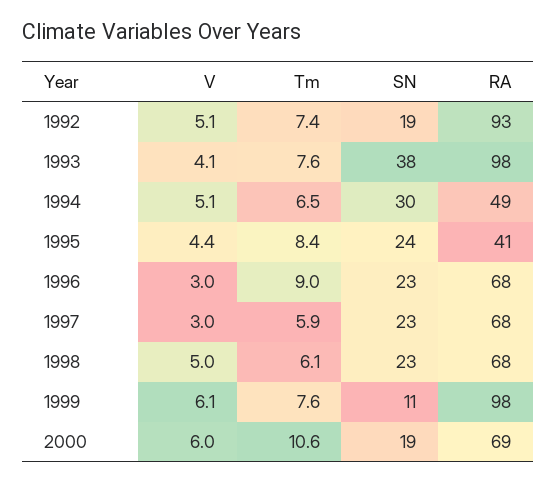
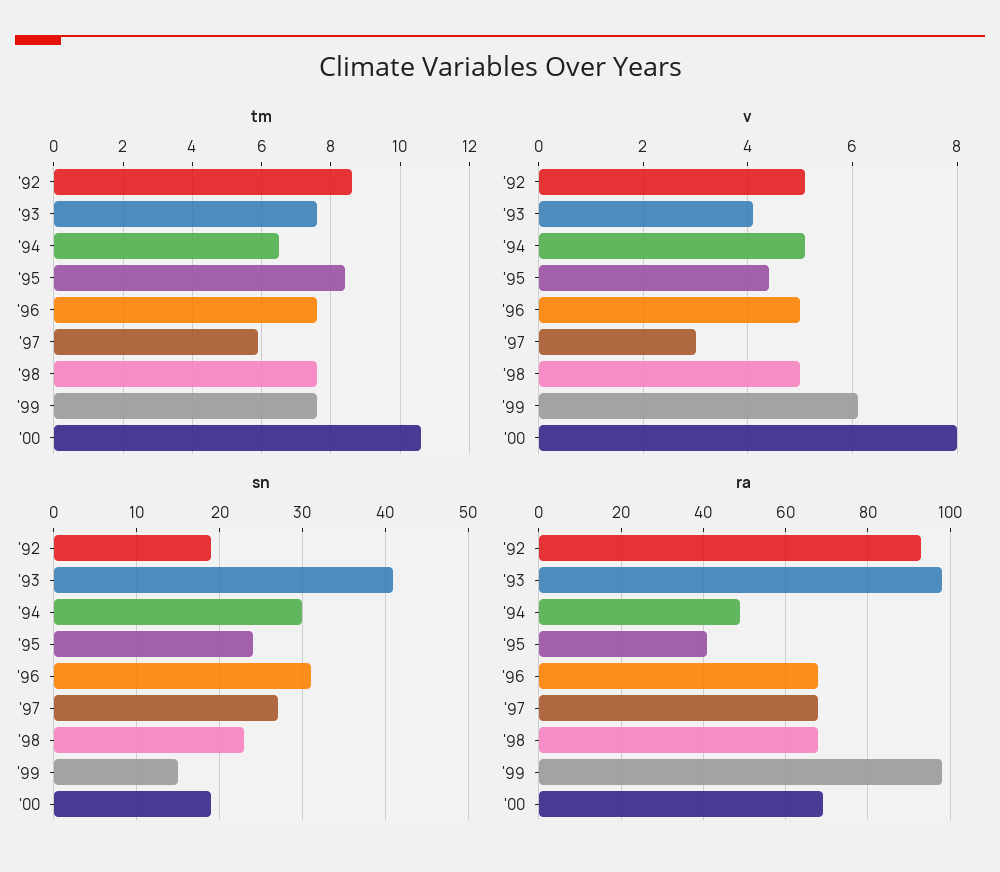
Tm, 1992: 7.4 -> 8.5
SN, 1993: 38 -> 41
V, 1996: 3 -> 5
Tm, 1996: 9 -> 7.5
SN, 1996: 23 -> 31
SN, 1997: 23 -> 27
Tm, 1998: 6.1 -> 7.5
SN, 1999: 11 -> 15
V, 2000: 6 -> 8

